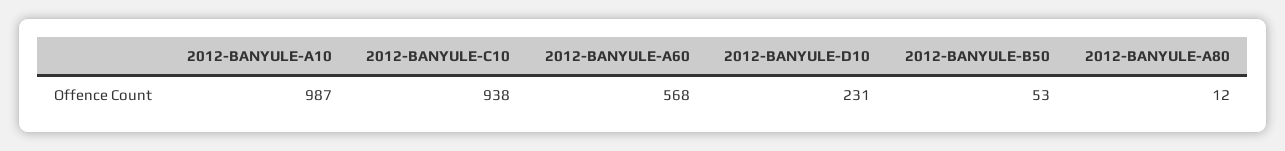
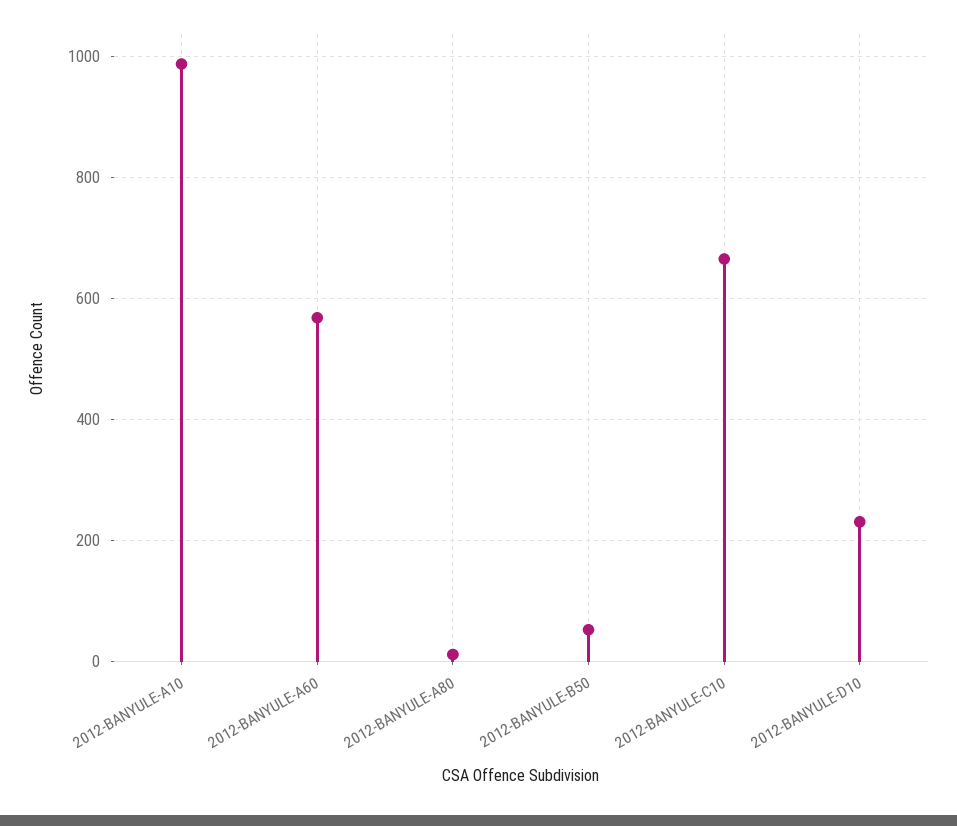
2012-BANYULE-C10: 938 -> 660

